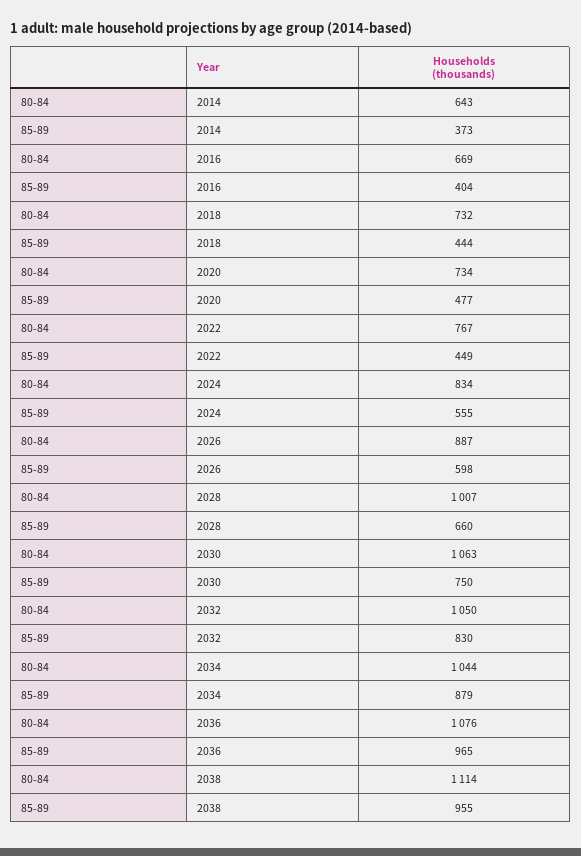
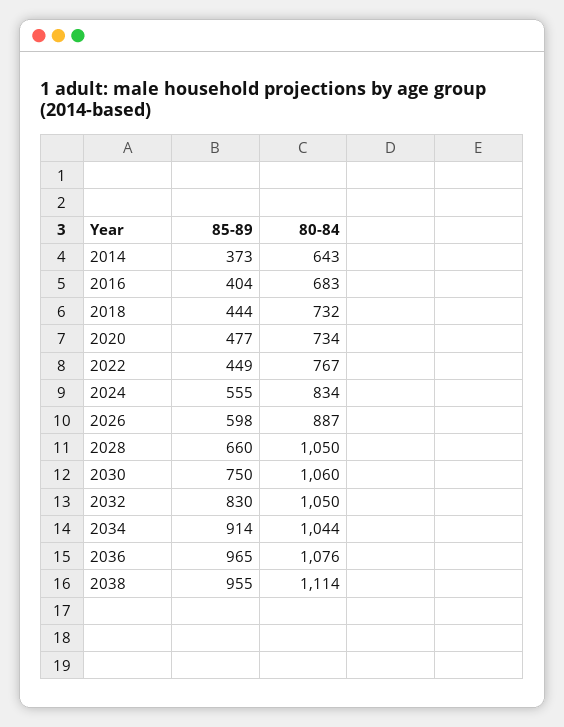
80-84, 2016: 669 -> 683
80-84, 2028: 1007 -> 1050
80-84, 2030: 1063 -> 1060
85-89, 2034: 879 -> 914

